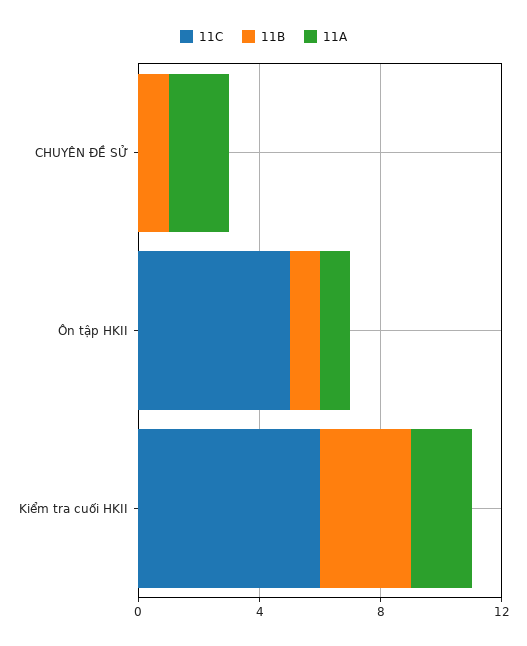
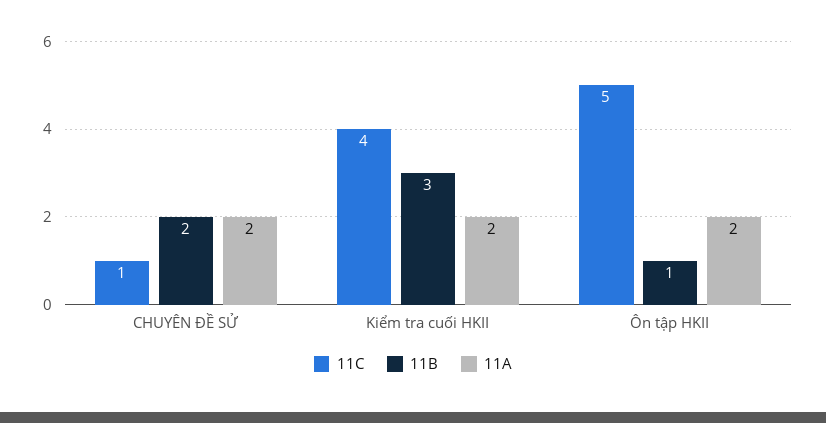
11C, CHUYÊN ĐỀ SỬ: 0 -> 1
11B, CHUYÊN ĐỀ SỬ: 1 -> 2
11A, Ôn tập HKII: 1 -> 2
11C, Kiểm tra cuối HKII: 6 -> 4

